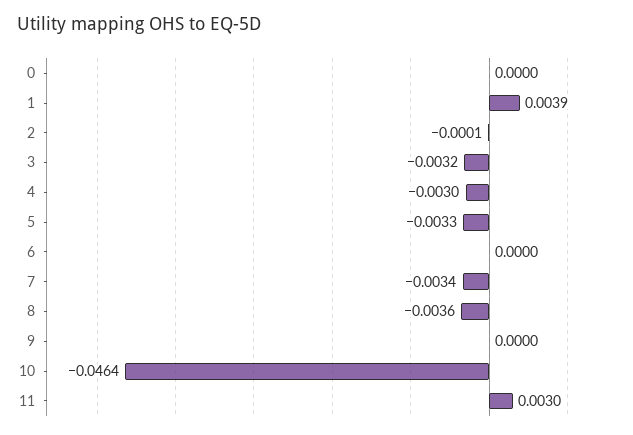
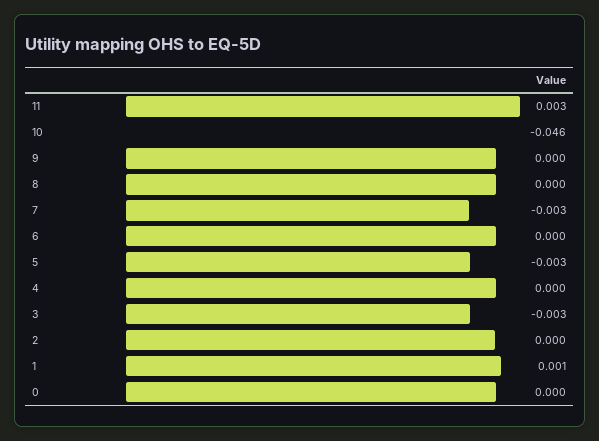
1: 0.0039 -> 0.001
4: -0.003 -> 0
8: -0.0036 -> 0

